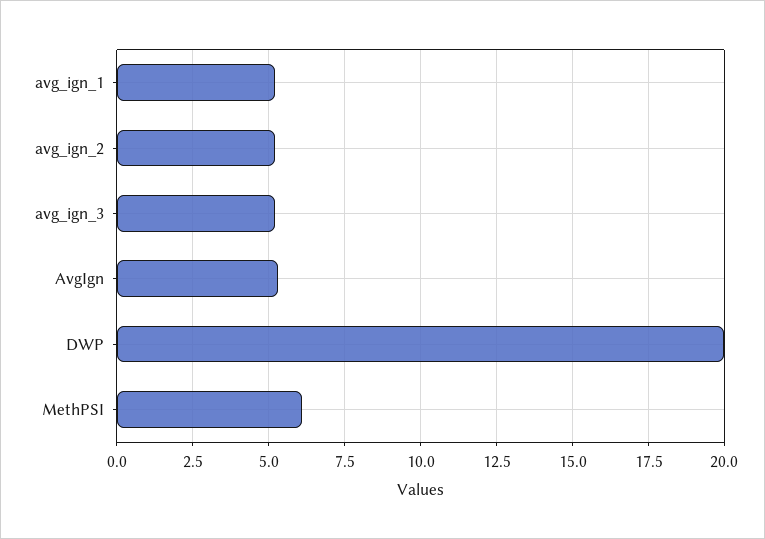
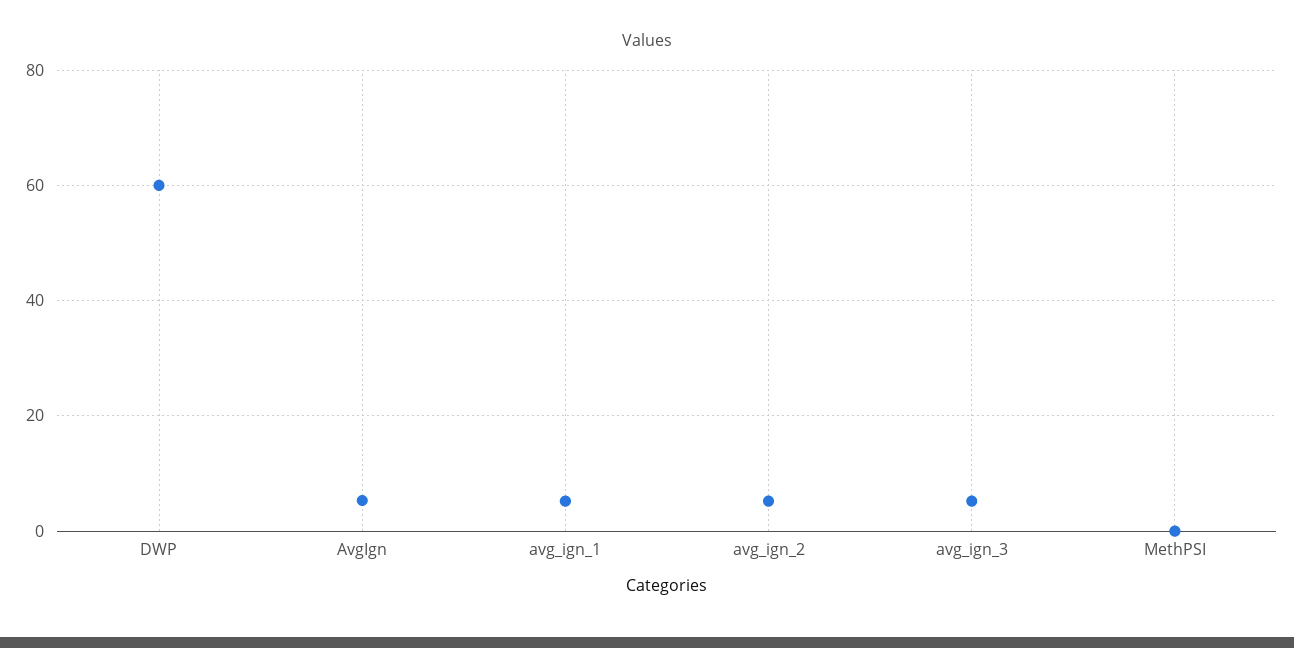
DWP: 20 -> 60
MethPSI: 6 -> 0

